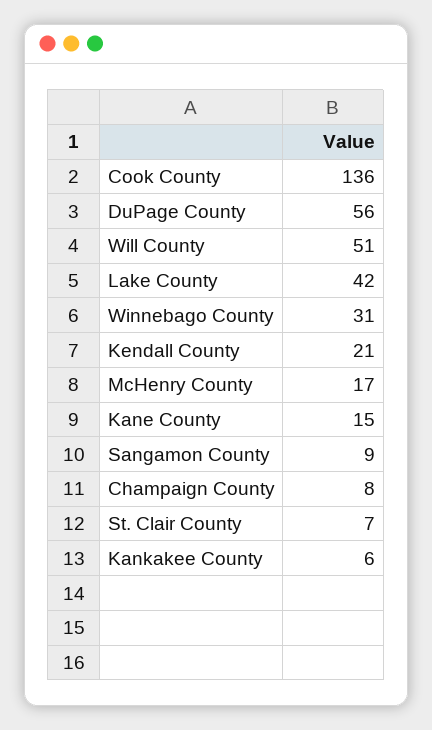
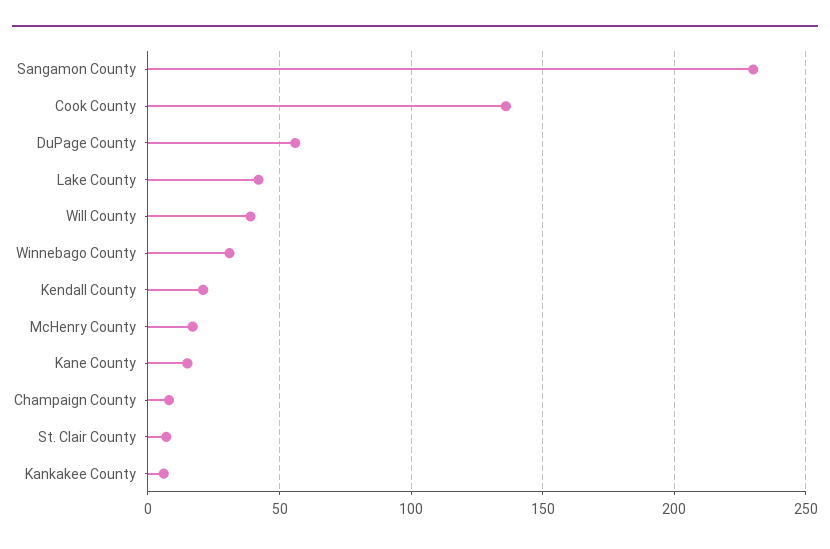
Will County: 51 -> 40
Sangamon County: 9 -> 230

